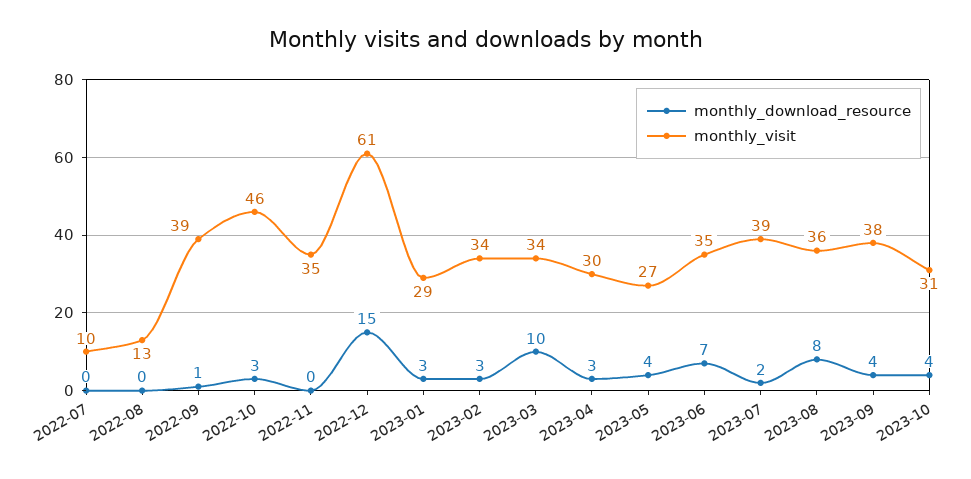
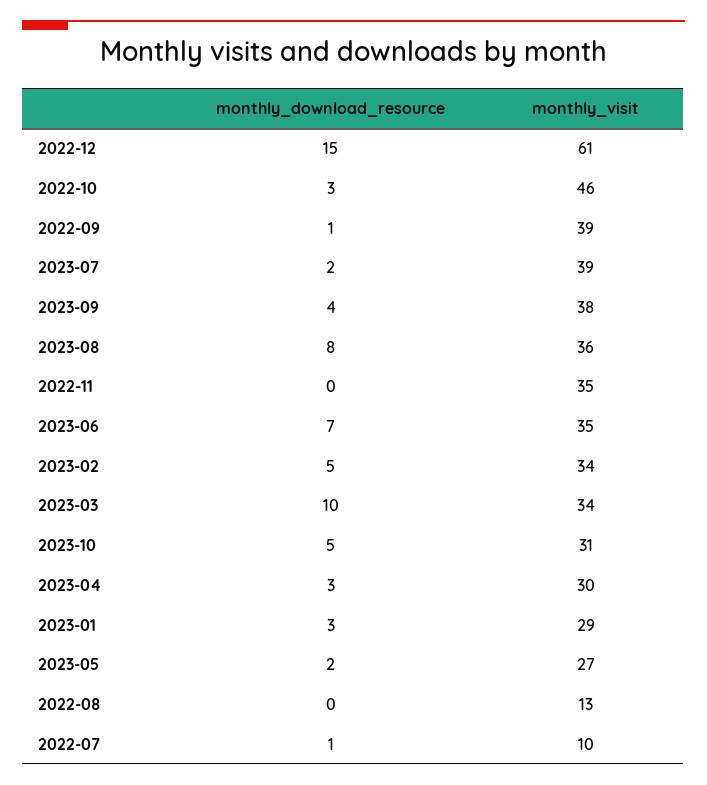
monthly_download_resource, 2022-07: 0 -> 1
monthly_download_resource, 2023-02: 3 -> 5
monthly_download_resource, 2023-05: 4 -> 2
monthly_download_resource, 2023-10: 4 -> 5

